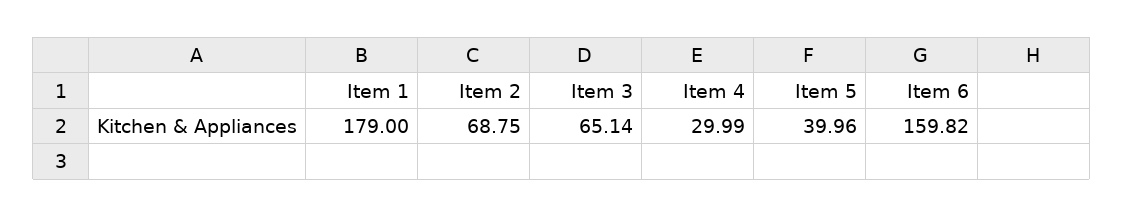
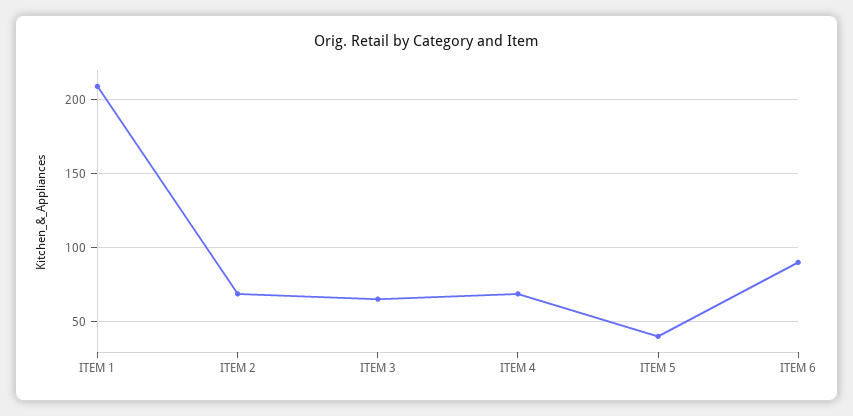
Item 1: 179 -> 210
Item 4: 29.99 -> 70
Item 6: 159.82 -> 90

